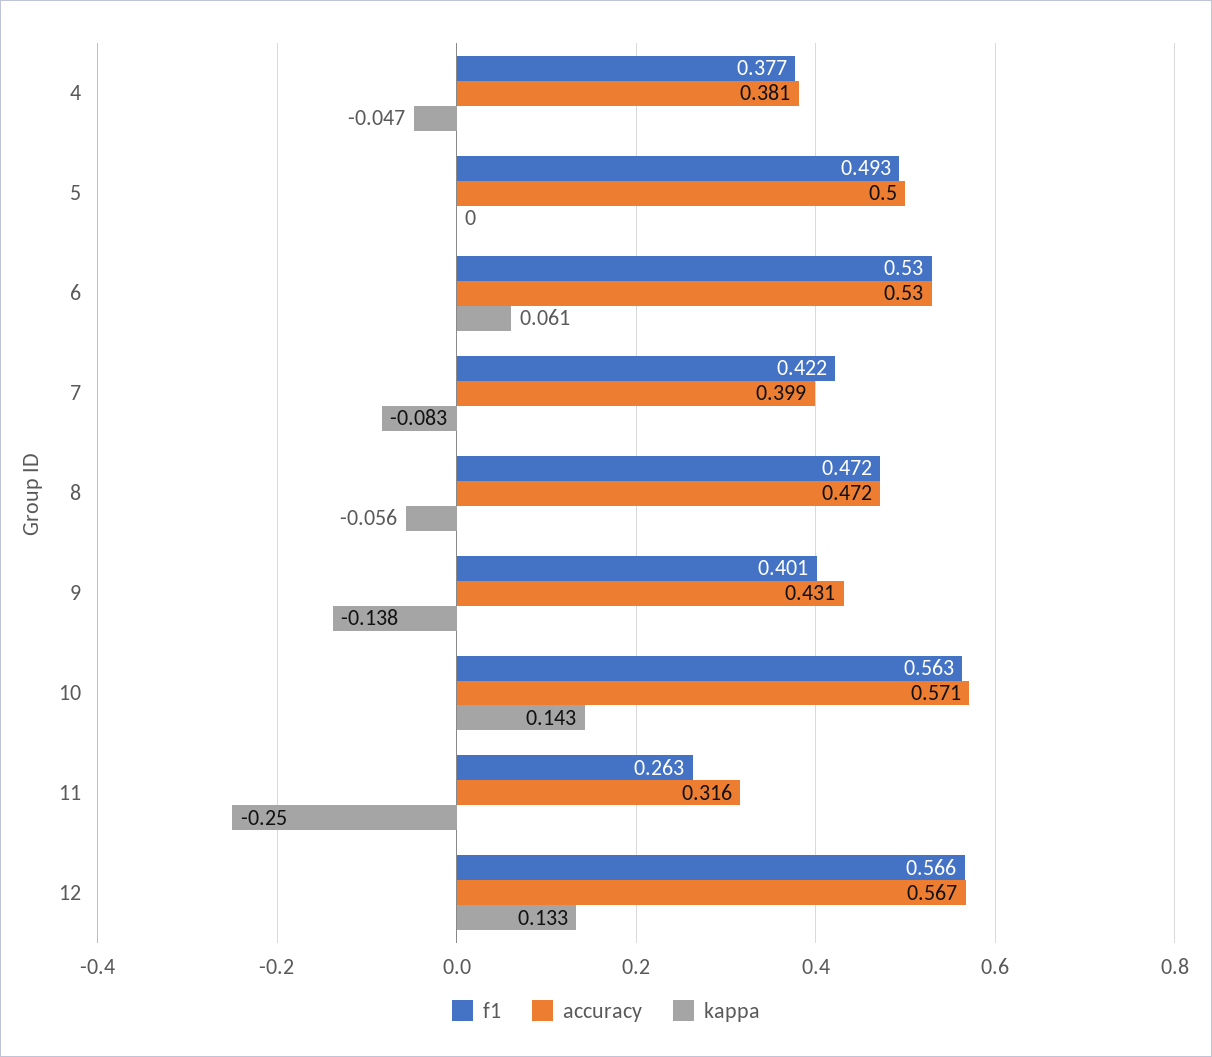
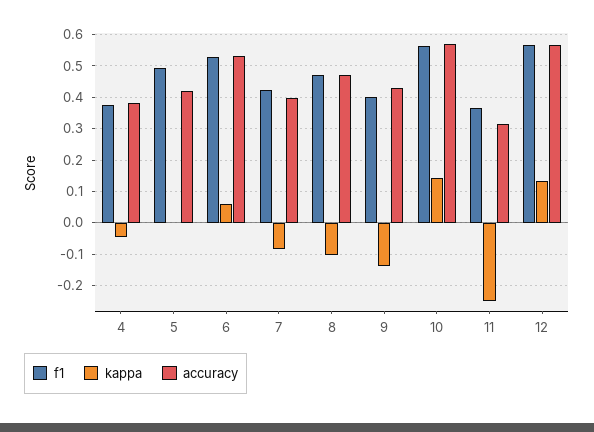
accuracy, 5: 0.5 -> 0.42
kappa, 8: -0.056 -> -0.1
f1, 11: 0.263 -> 0.36

